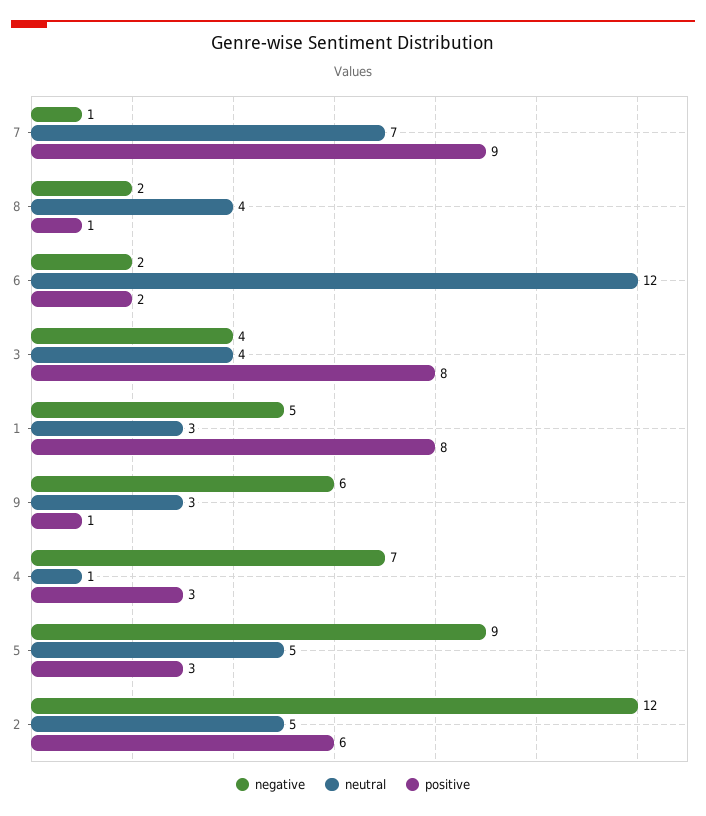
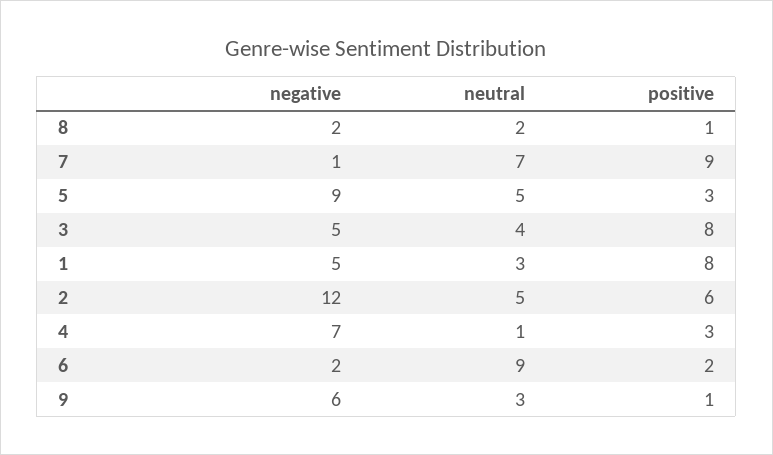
neutral, 8: 4 -> 2
neutral, 6: 12 -> 9
negative, 3: 4 -> 5

